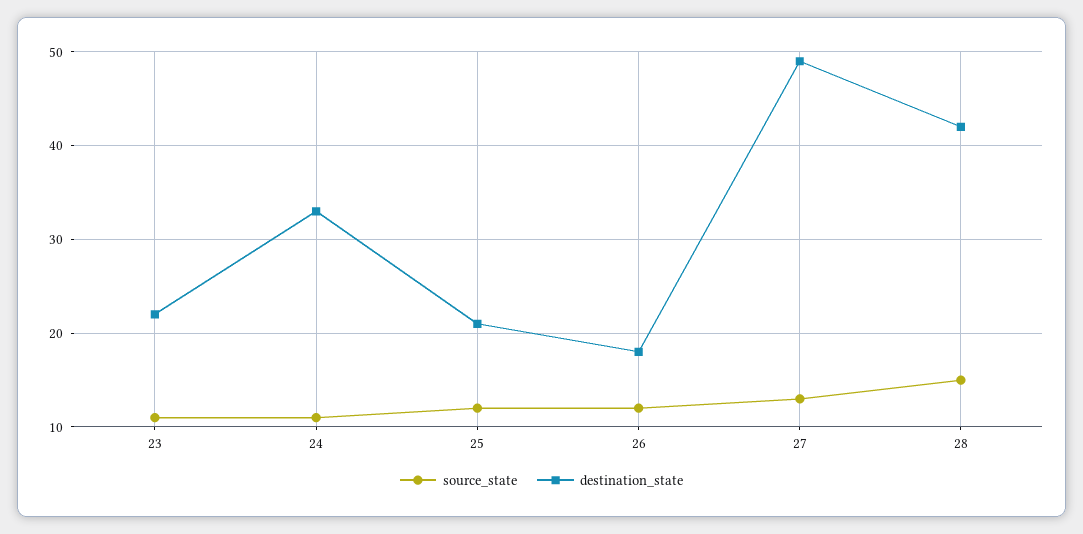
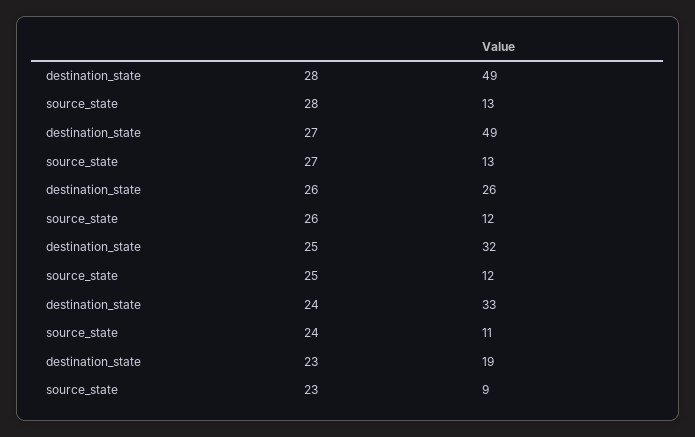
source_state, 23: 11 -> 9
destination_state, 23: 22 -> 19
destination_state, 25: 21 -> 32
destination_state, 26: 18 -> 26
source_state, 28: 15 -> 13
destination_state, 28: 42 -> 49

